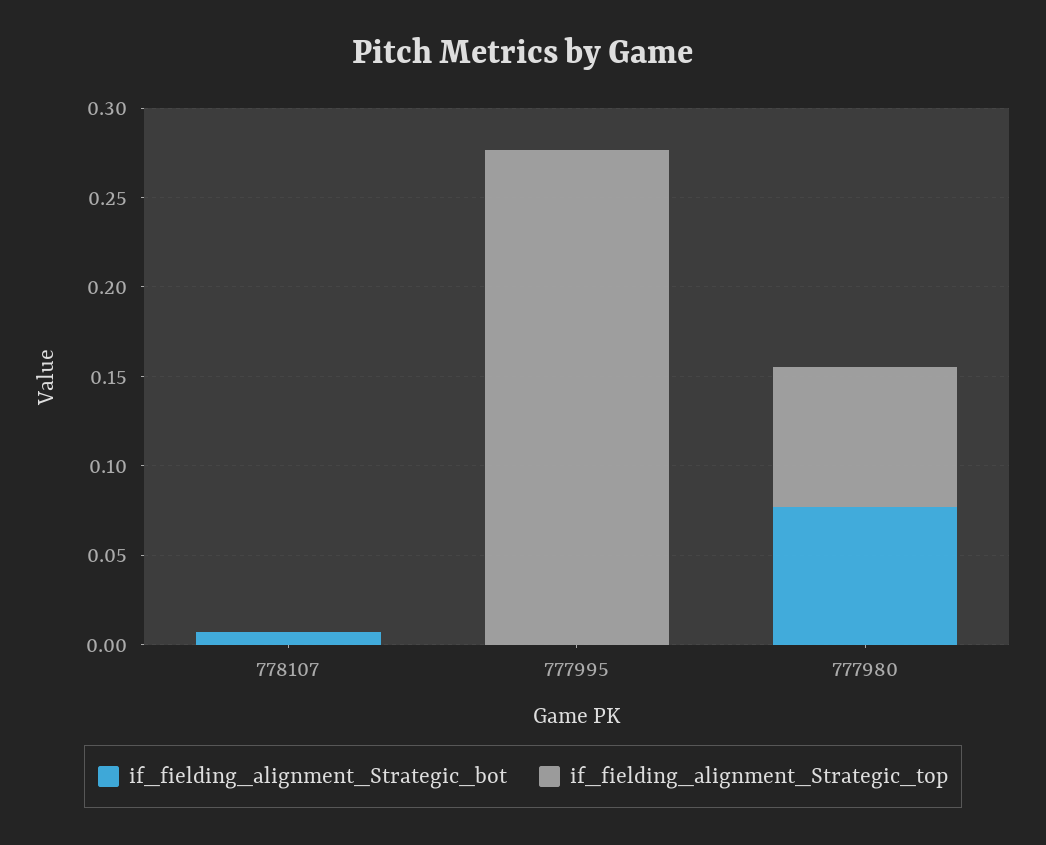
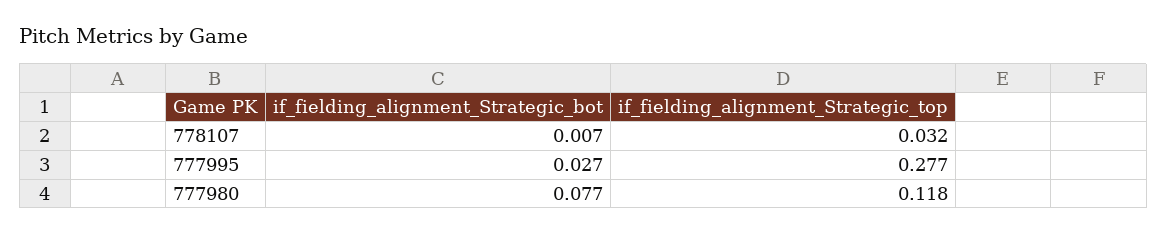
if_fielding_alignment_Strategic_top, 778107: 0 -> 0.032
if_fielding_alignment_Strategic_bot, 777995: 0 -> 0.027
if_fielding_alignment_Strategic_top, 777980: 0.08 -> 0.118

